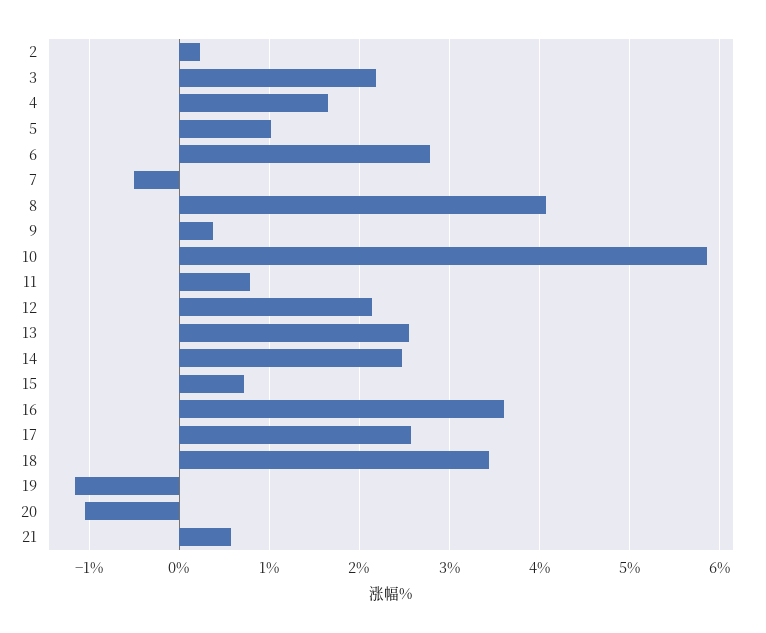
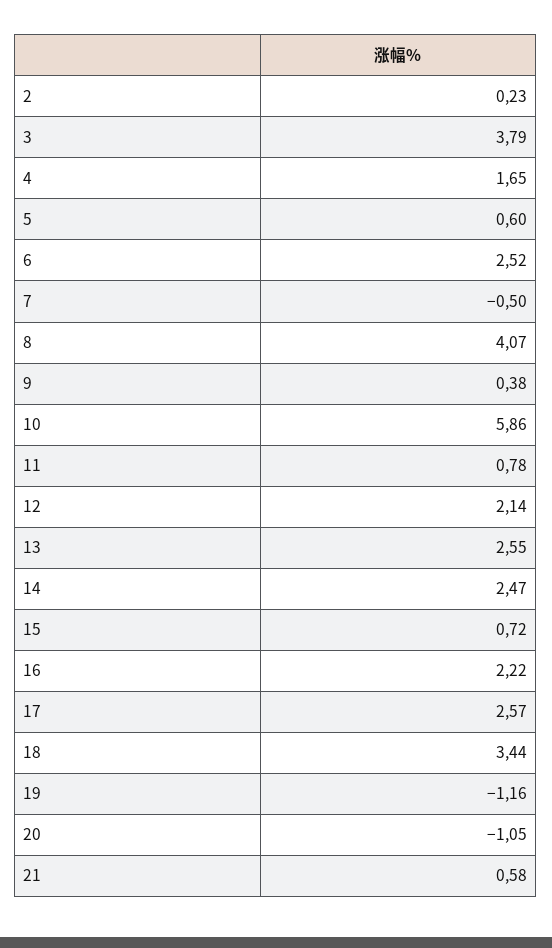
3: 2.2 -> 3.79
5: 1 -> 0.6
6: 2.8 -> 2.52
16: 3.6 -> 2.22

